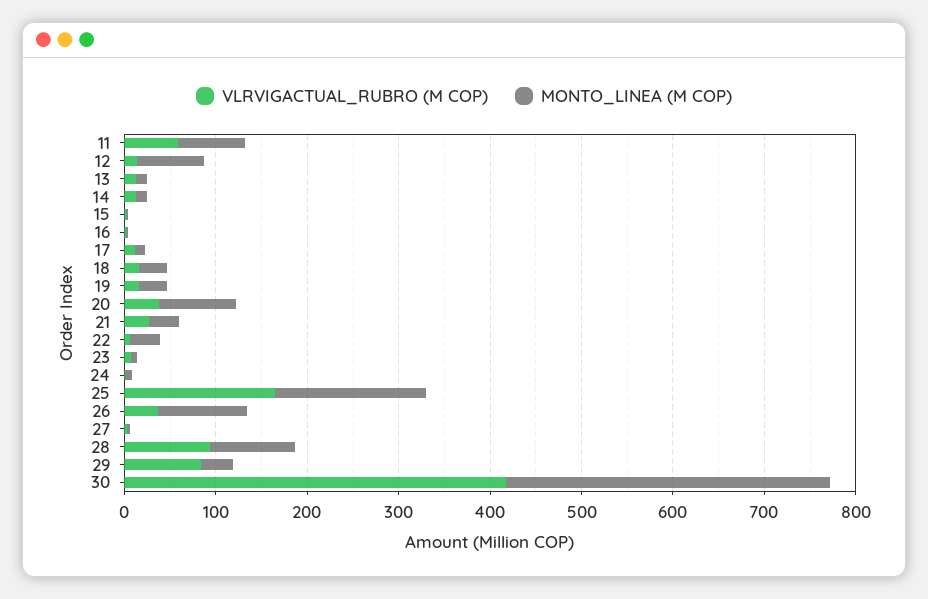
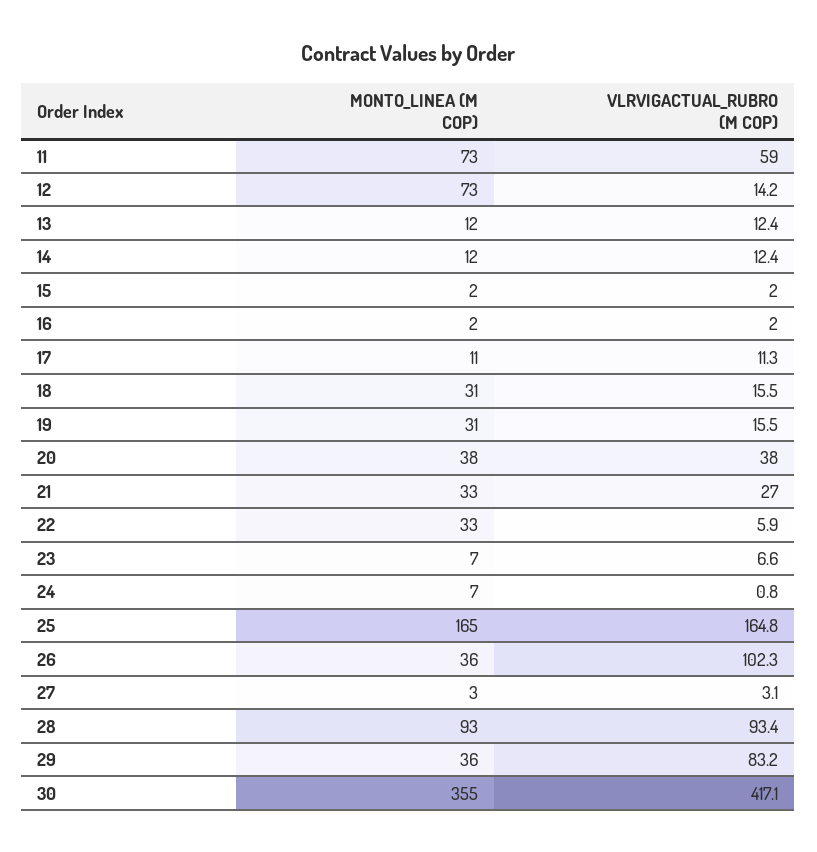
MONTO_LINEA (M COP), 20: 80 -> 38
VLRVIGACTUAL_RUBRO (M COP), 26: 40 -> 102.3
MONTO_LINEA (M COP), 26: 100 -> 36

